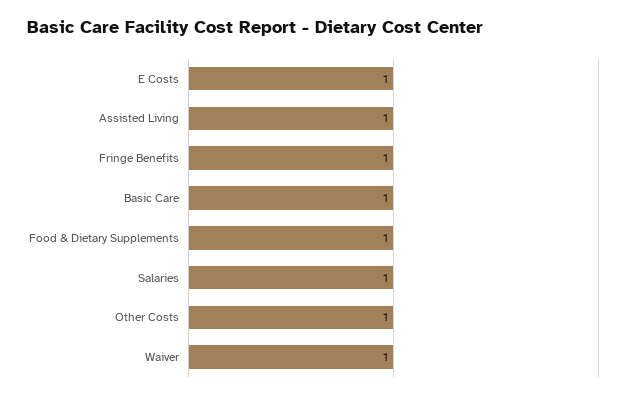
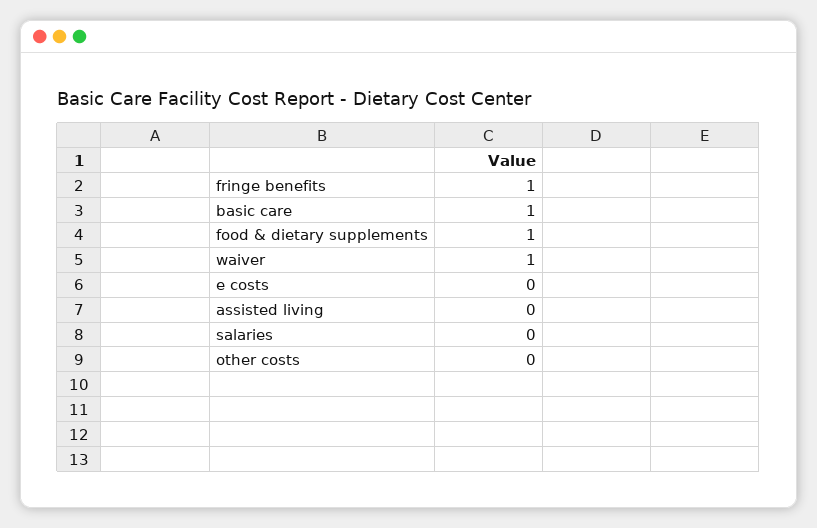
E Costs: 1 -> 0
Assisted Living: 1 -> 0
Salaries: 1 -> 0
Other Costs: 1 -> 0

